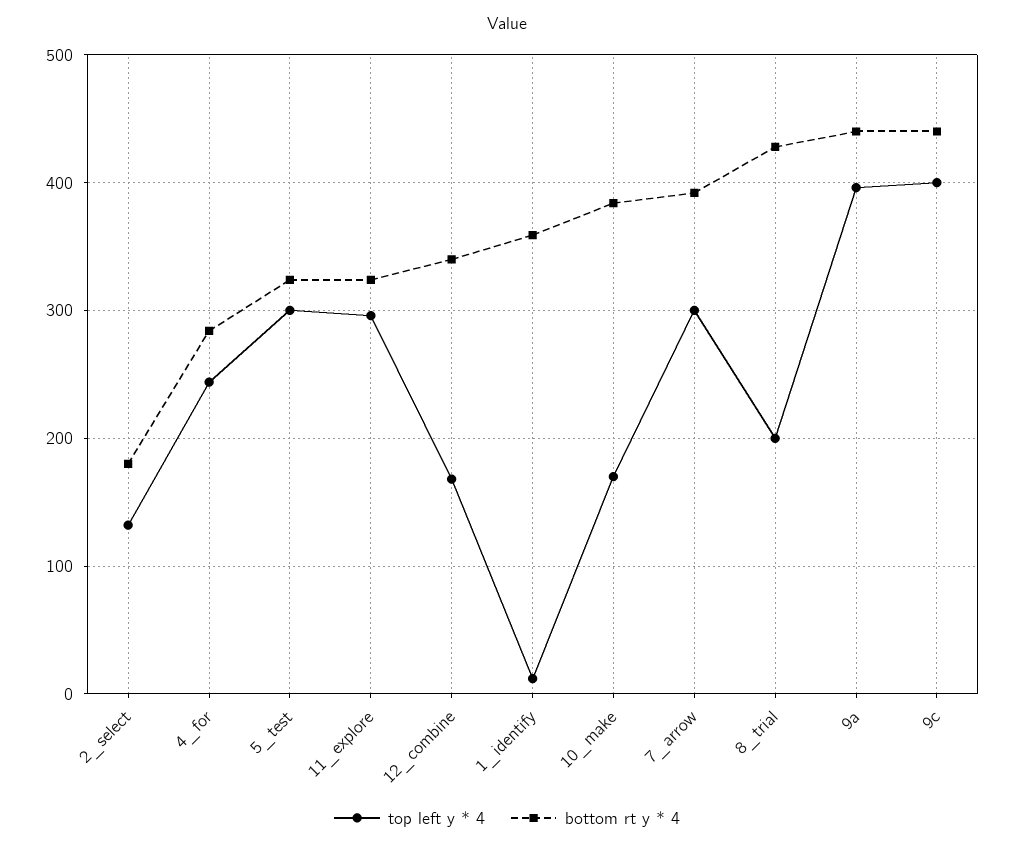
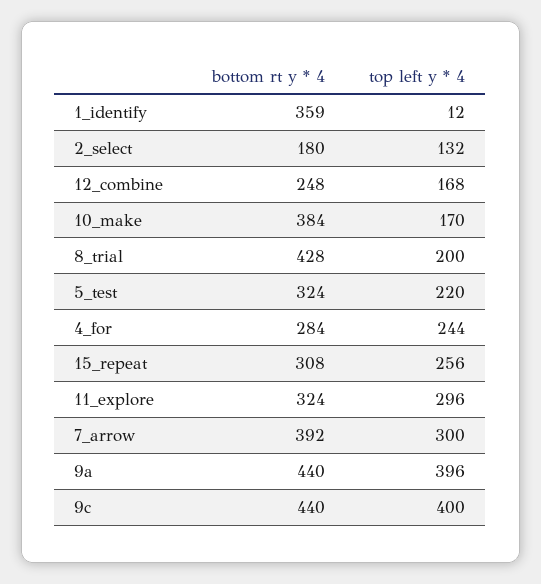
top left y * 4, 5_test: 300 -> 220
bottom rt y * 4, 12_combine: 340 -> 248
bottom rt y * 4, 15_repeat: none -> 308
top left y * 4, 15_repeat: none -> 256

